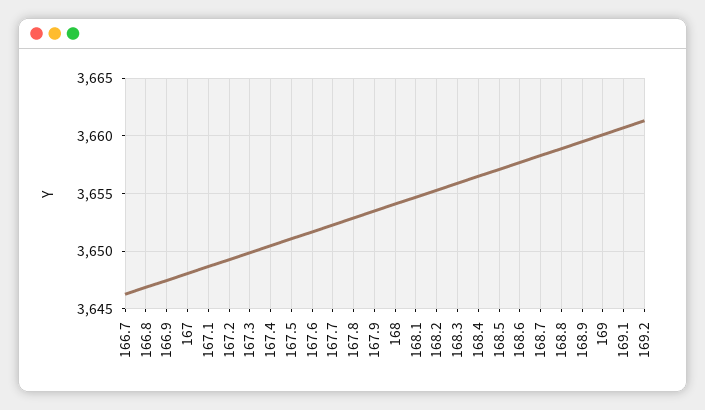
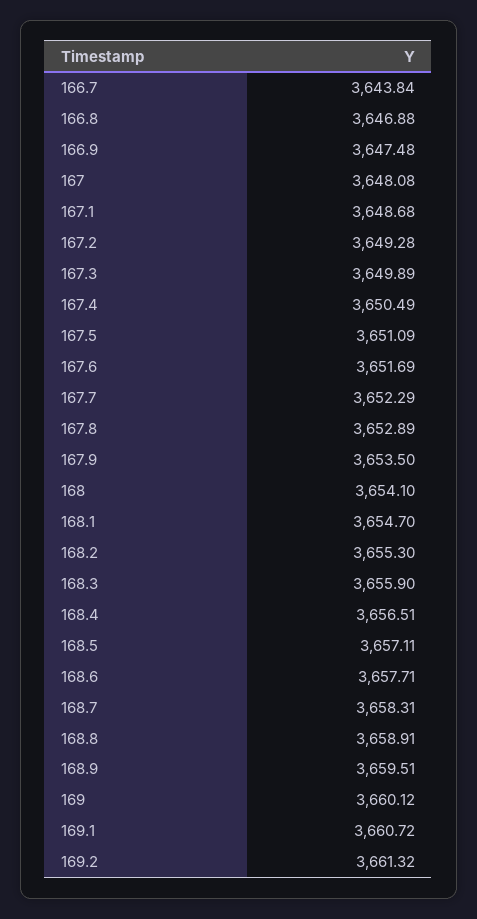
166.7: 3646 -> 3643.84

